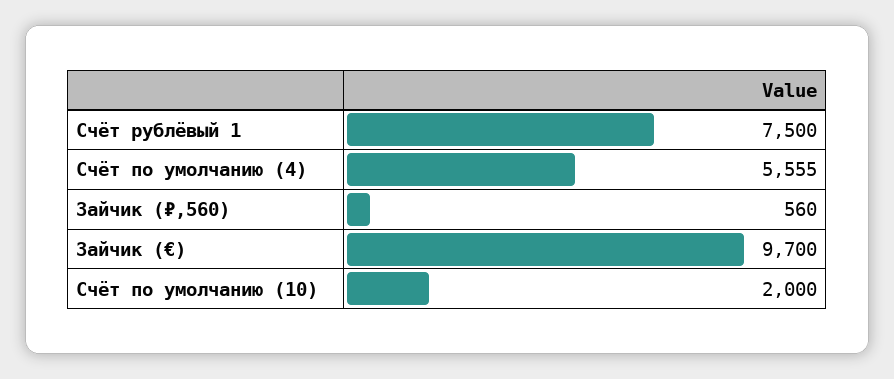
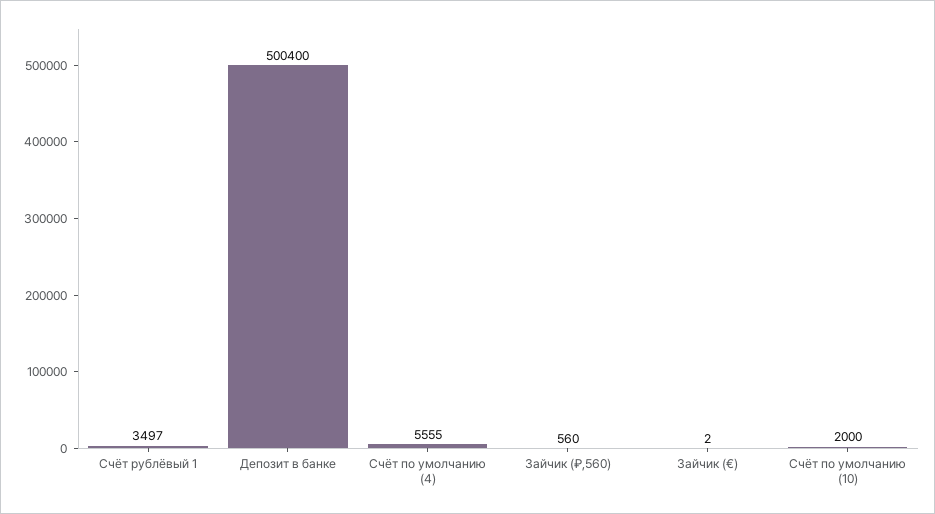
Счёт рублёвый 1: 7500 -> 3497
Зайчик (€): 9700 -> 2
Депозит в банке: none -> 500400

